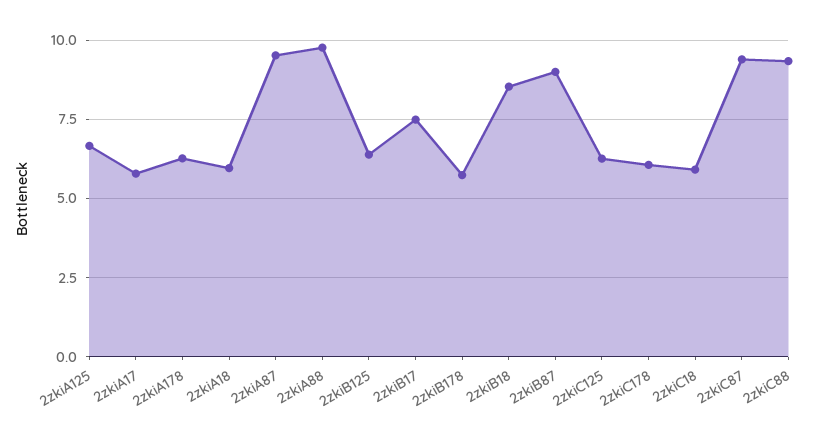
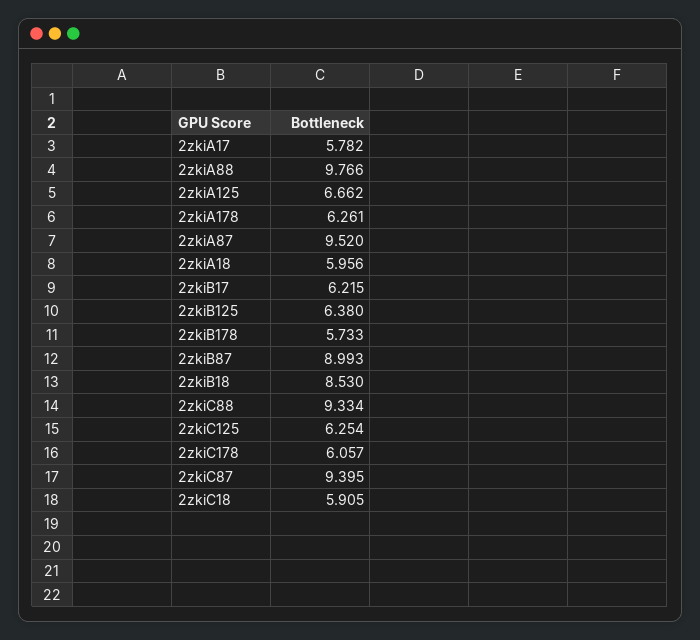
2zkiB17: 7.5 -> 6.215

